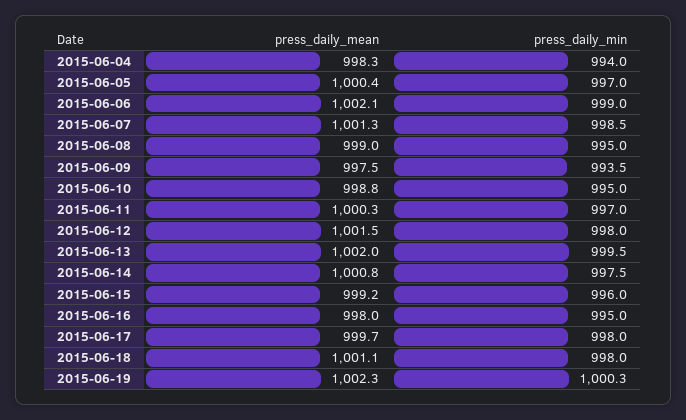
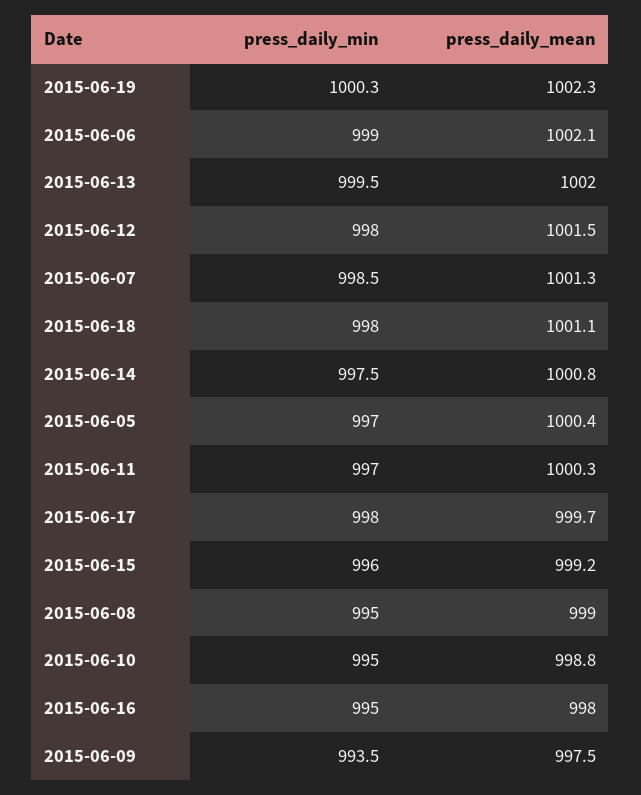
press_daily_mean, 2015-06-04: 998.3 -> none
press_daily_min, 2015-06-04: 994 -> none

